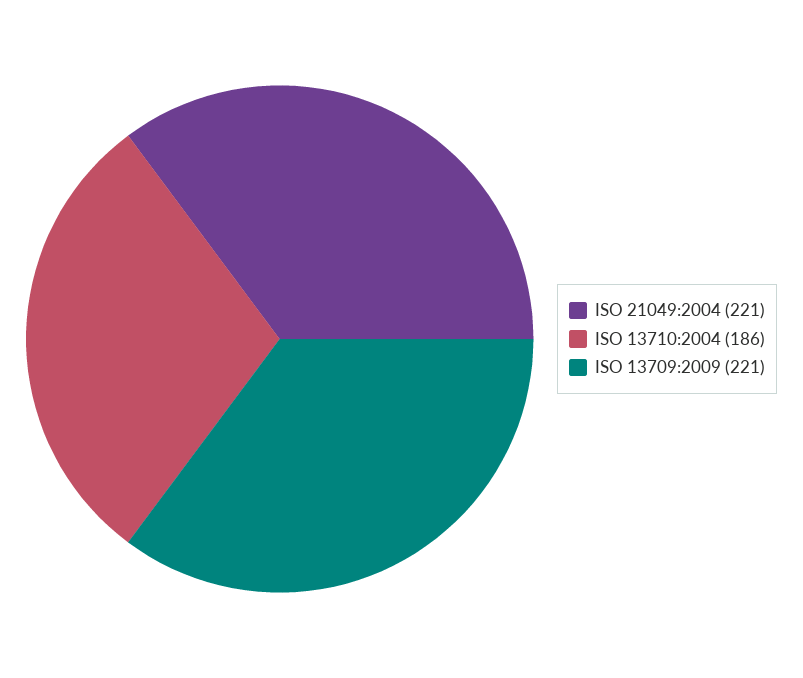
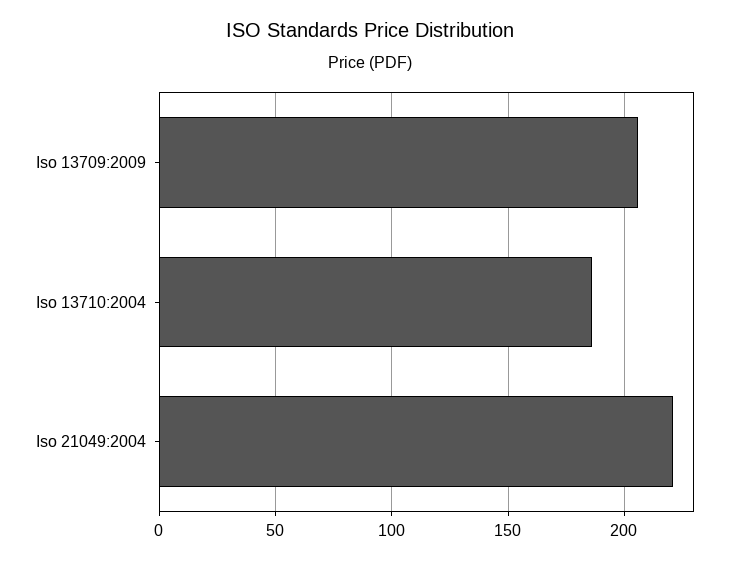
ISO 13709:2009: 221 -> 205

